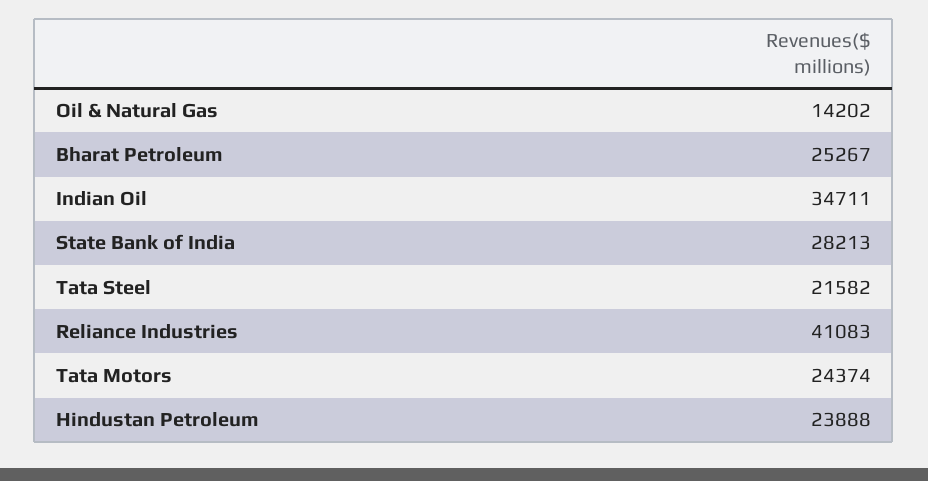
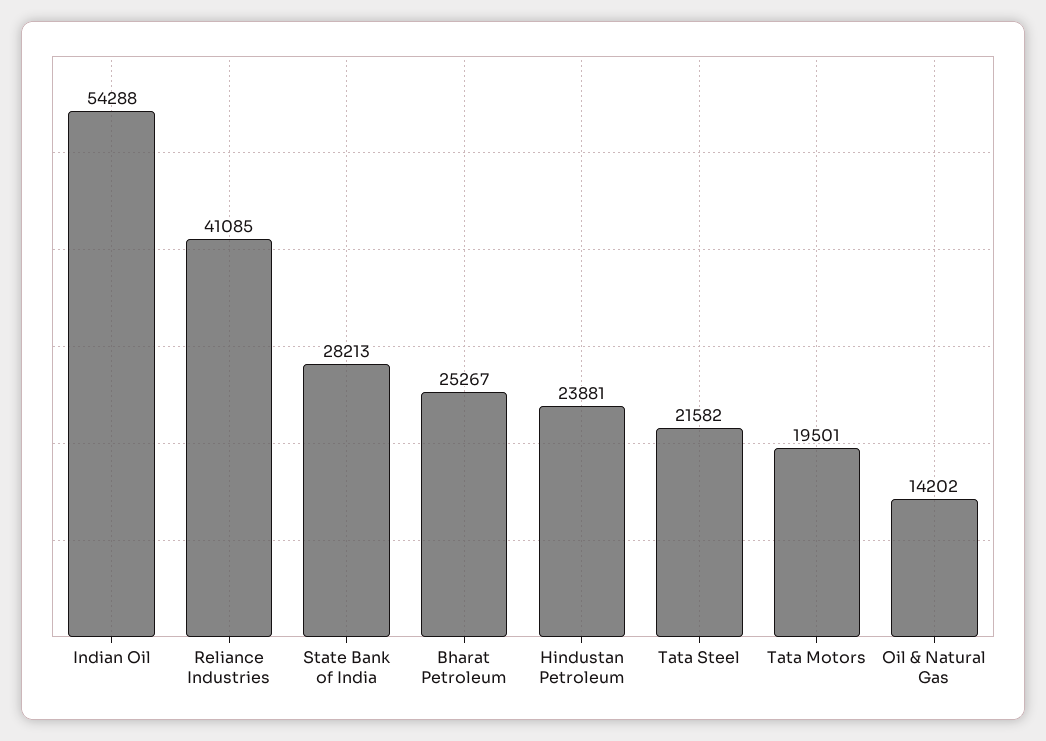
Indian Oil: 34711 -> 54288
Reliance Industries: 41083 -> 41085
Tata Motors: 24374 -> 19501
Hindustan Petroleum: 23888 -> 23881

